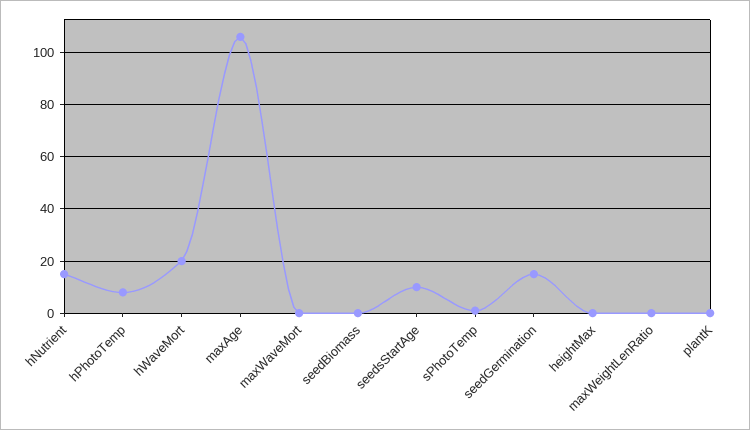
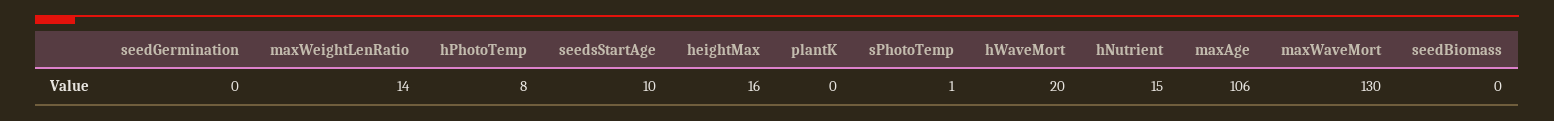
maxWaveMort: 0 -> 130
seedGermination: 15 -> 0
heightMax: 0 -> 16
maxWeightLenRatio: 0 -> 14

